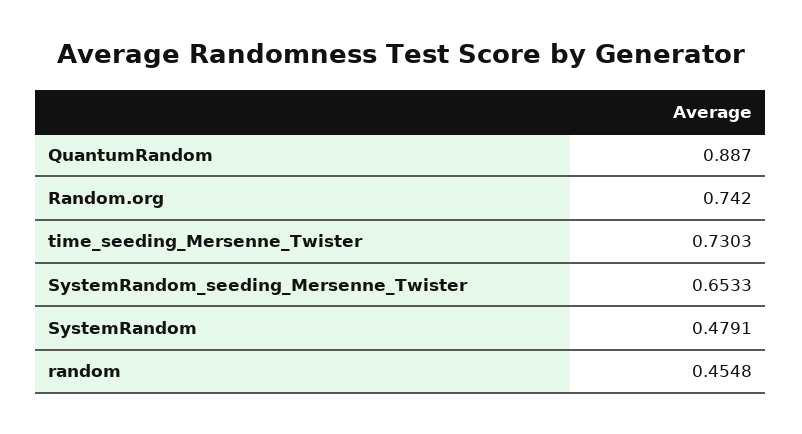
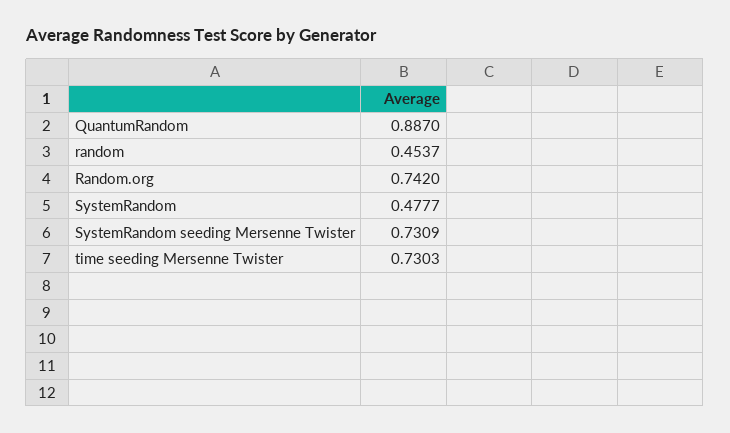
SystemRandom_seeding_Mersenne_Twister: 0.6533 -> 0.7309
SystemRandom: 0.4791 -> 0.4777
random: 0.4548 -> 0.4537

